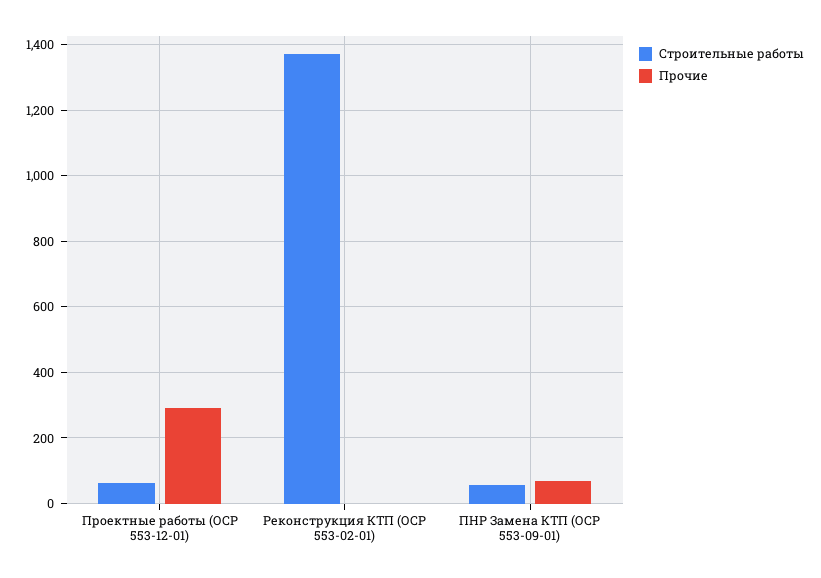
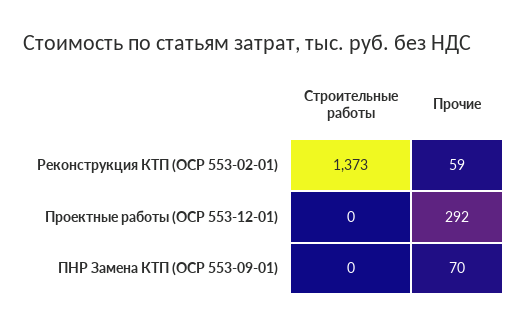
Строительные работы, Проектные работы (ОСР 553-12-01): 60 -> 0
Прочие, Реконструкция КТП (ОСР 553-02-01): 0 -> 59
Строительные работы, ПНР Замена КТП (ОСР 553-09-01): 60 -> 0

